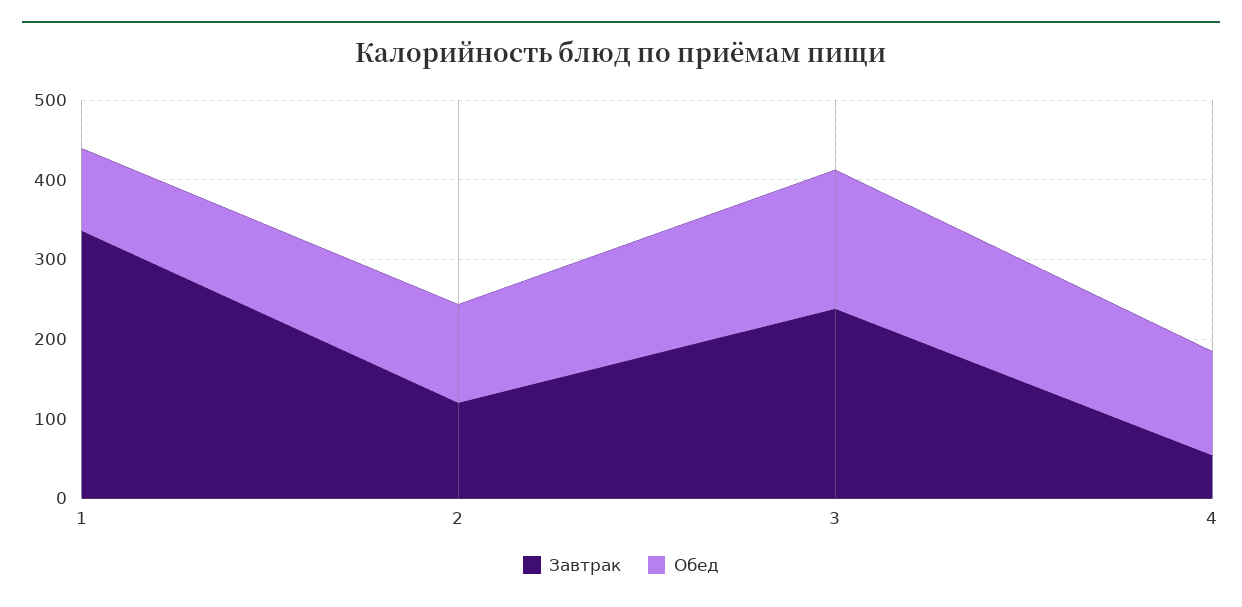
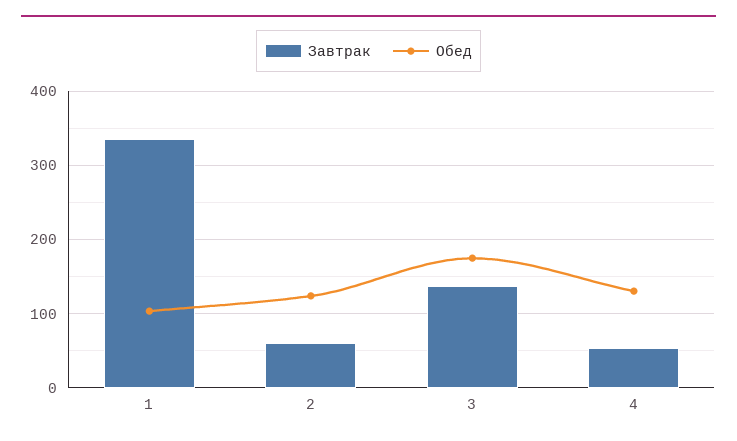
Завтрак, 2: 120 -> 60
Завтрак, 3: 240 -> 140

